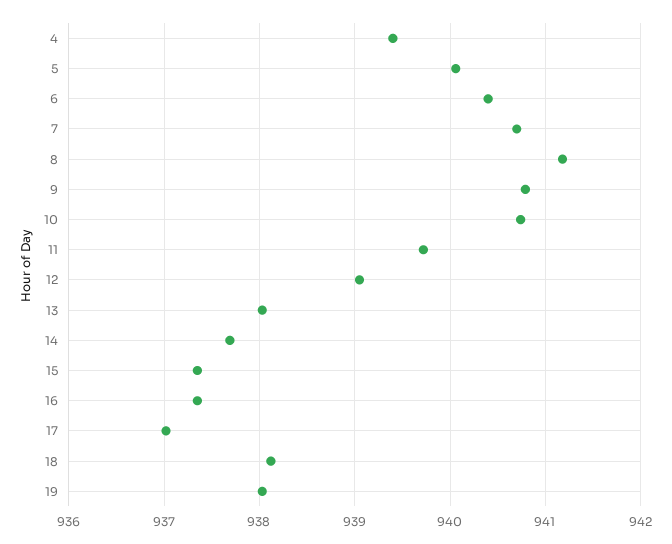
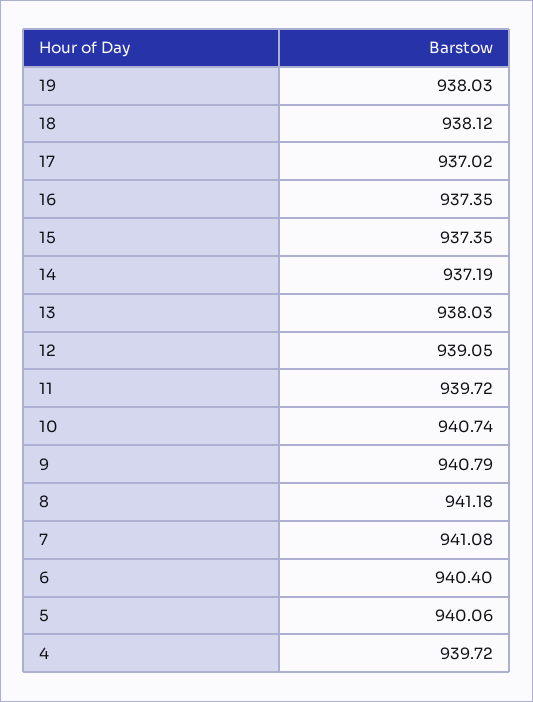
4: 939.4 -> 939.72
7: 940.7 -> 941.08
14: 937.7 -> 937.19

